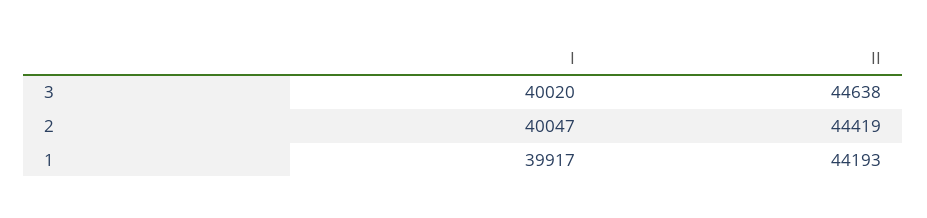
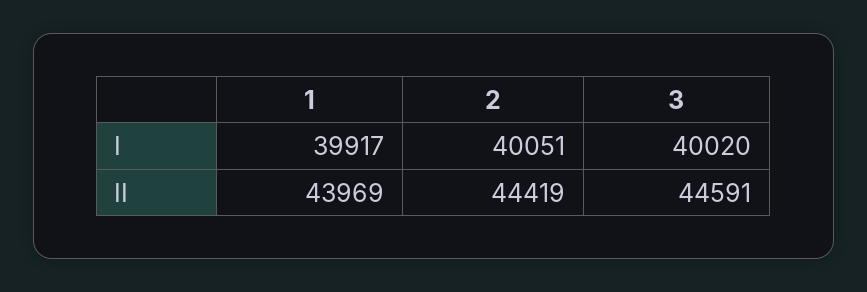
II, 3: 44638 -> 44591
I, 2: 40047 -> 40051
II, 1: 44193 -> 43969

